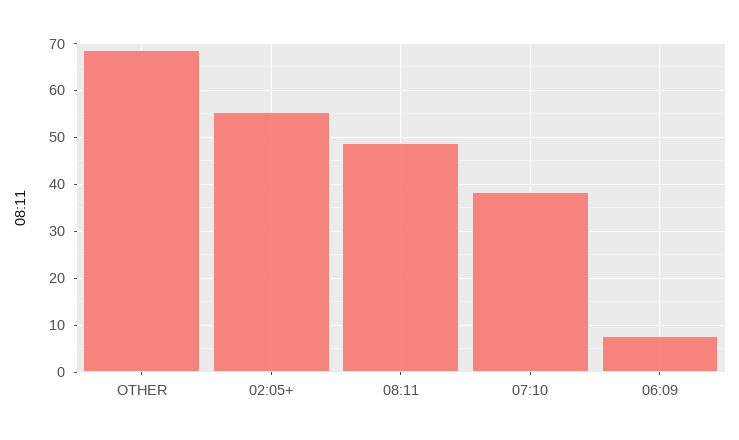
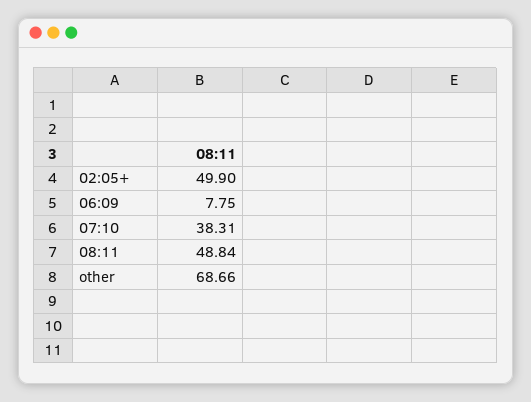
02:05+: 56 -> 49.9

